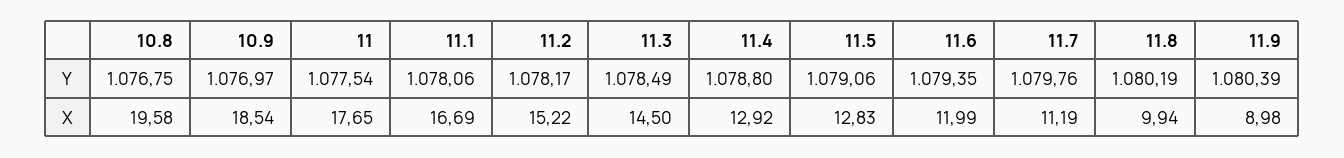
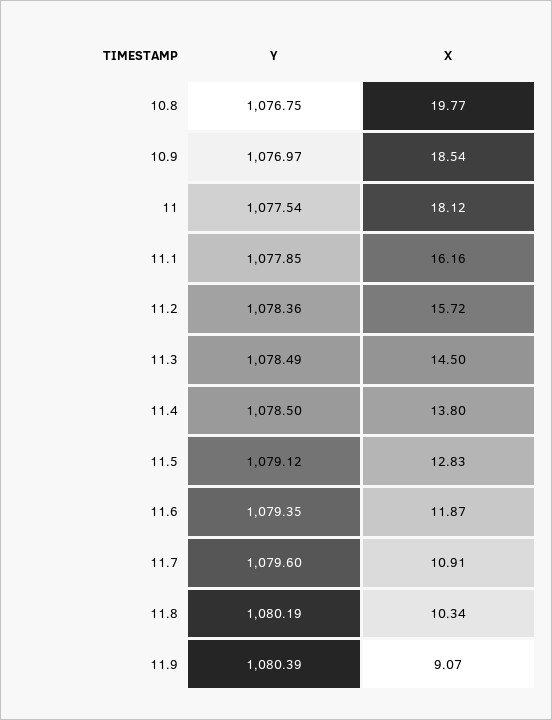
11.1, Y: 1078.06 -> 1077.85
11.2, Y: 1078.17 -> 1078.36
11.4, Y: 1078.8 -> 1078.5
11.5, Y: 1079.06 -> 1079.12
11.7, Y: 1079.76 -> 1079.6
10.8, X: 19.58 -> 19.77
11, X: 17.65 -> 18.12
11.1, X: 16.69 -> 16.16
11.2, X: 15.22 -> 15.72
11.4, X: 12.92 -> 13.8
11.6, X: 11.99 -> 11.87
11.7, X: 11.19 -> 10.91
11.8, X: 9.94 -> 10.34
11.9, X: 8.98 -> 9.07

